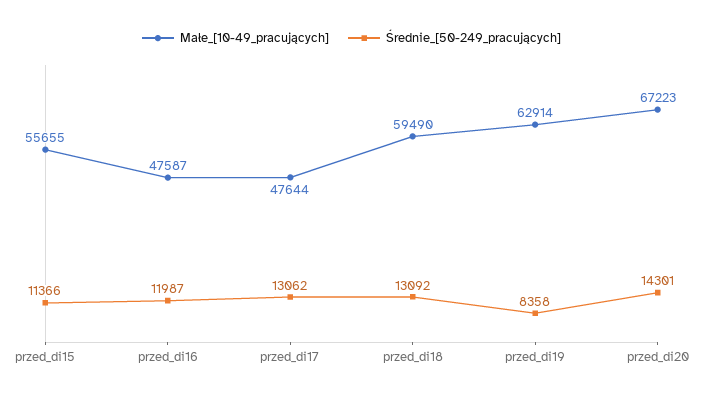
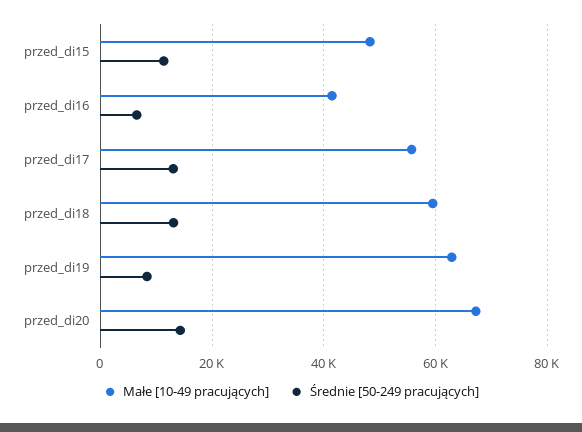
Małe_[10-49_pracujących], przed_di15: 55655 -> 48000
Małe_[10-49_pracujących], przed_di16: 47587 -> 42000
Średnie_[50-249_pracujących], przed_di16: 11987 -> 6000
Małe_[10-49_pracujących], przed_di17: 47644 -> 56000

